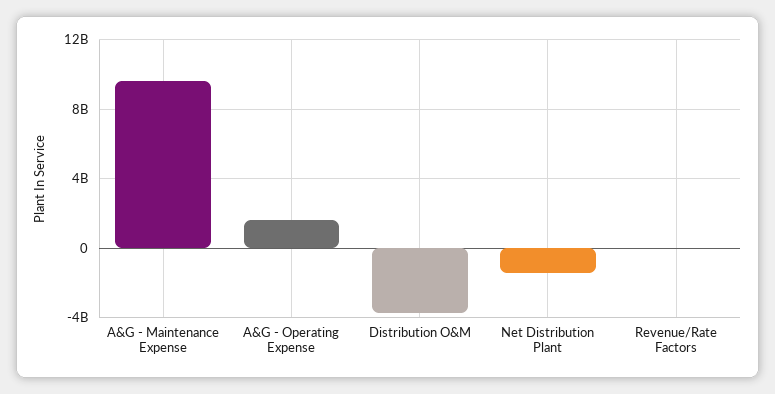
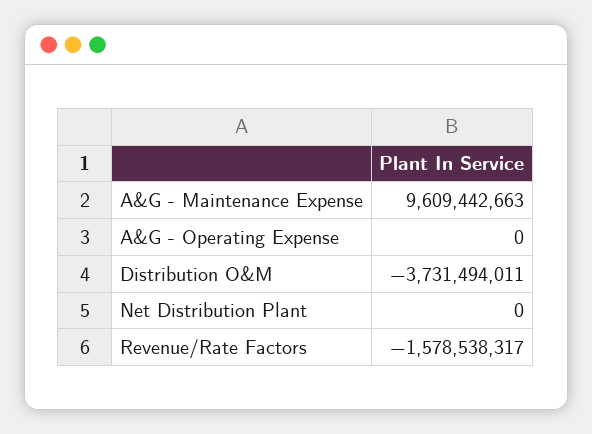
A&G - Operating Expense: 1500000000 -> 0
Net Distribution Plant: -1500000000 -> 0
Revenue/Rate Factors: 0 -> -1578538317

